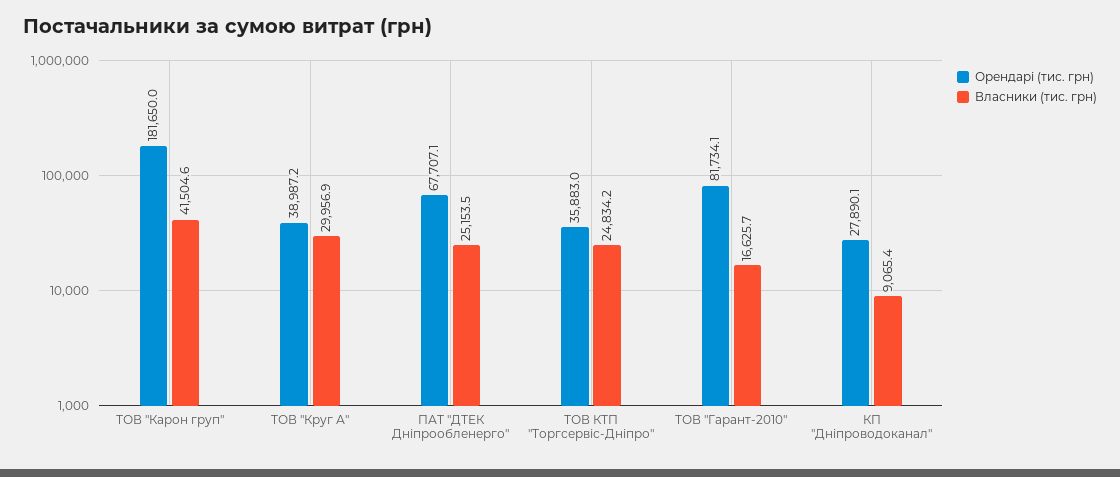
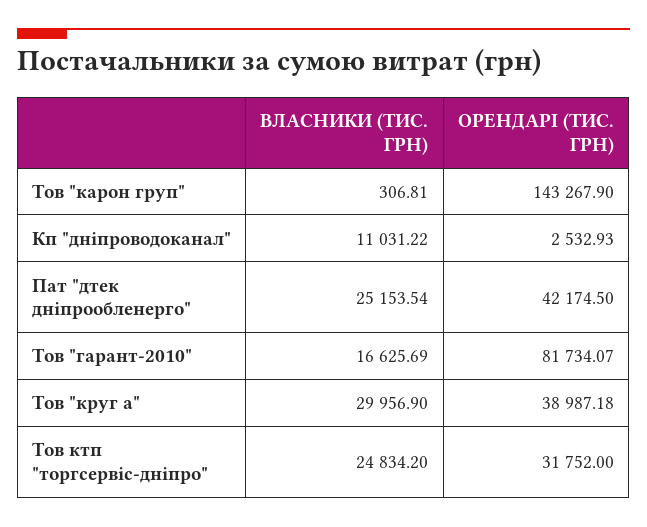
Орендарі (тис. грн), ТОВ "Карон груп": 181650 -> 143267.9
Власники (тис. грн), ТОВ "Карон груп": 41504.6 -> 306.81
Орендарі (тис. грн), ПАТ "ДТЕК Дніпрообленерго": 67707.1 -> 42174.5
Орендарі (тис. грн), ТОВ КТП "Торгсервіс-Дніпро": 35883 -> 31752
Орендарі (тис. грн), КП "Дніпроводоканал": 27890.1 -> 2532.93
Власники (тис. грн), КП "Дніпроводоканал": 9065.4 -> 11031.22

